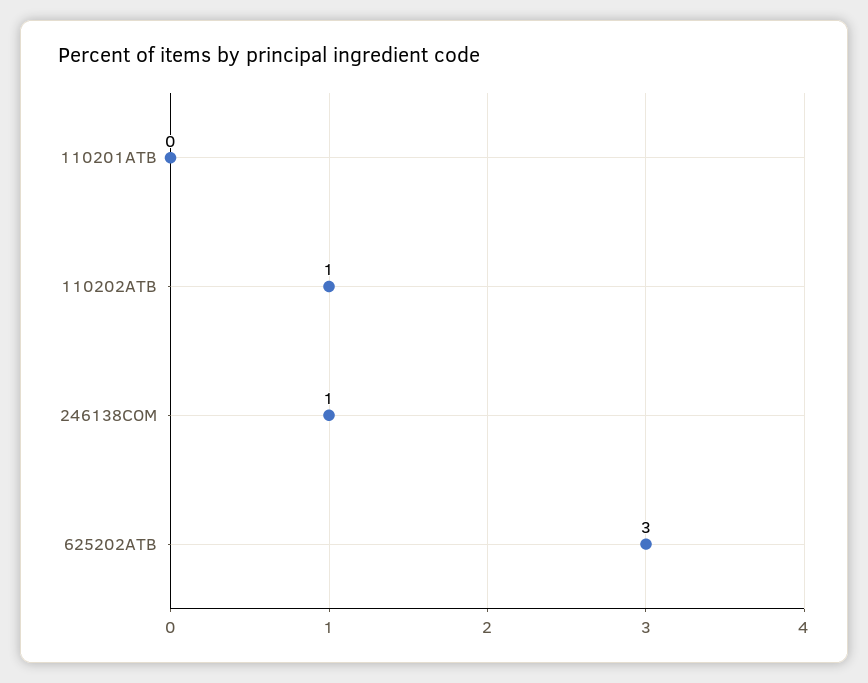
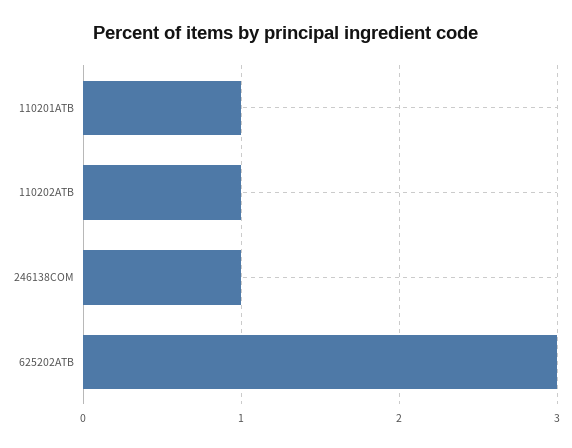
110201ATB: 0 -> 1

